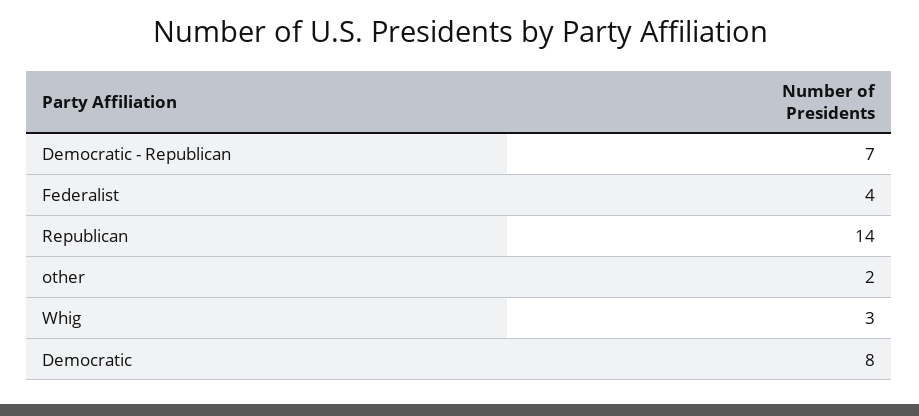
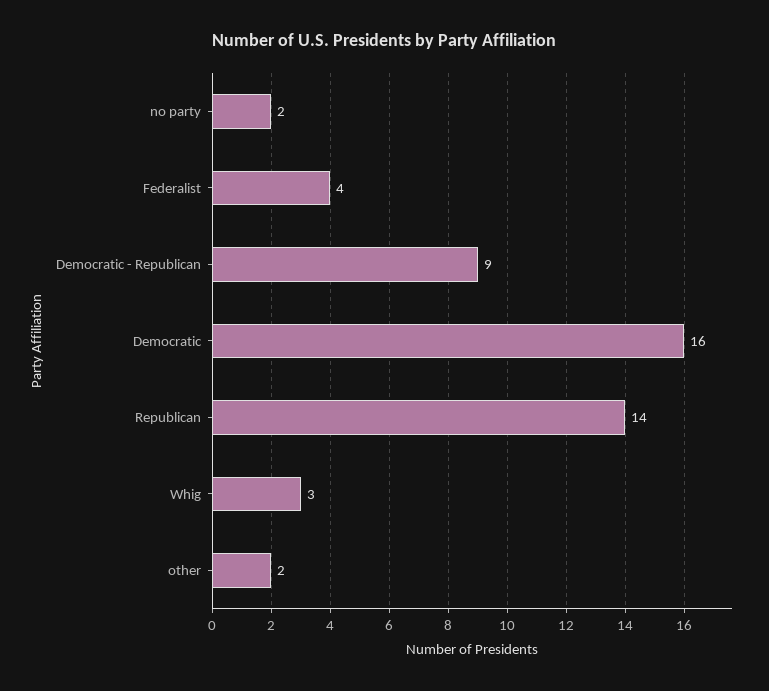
Democratic - Republican: 7 -> 9
Democratic: 8 -> 16
no party: none -> 2

